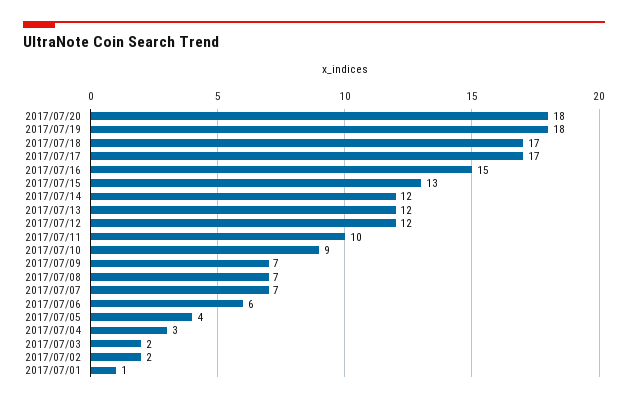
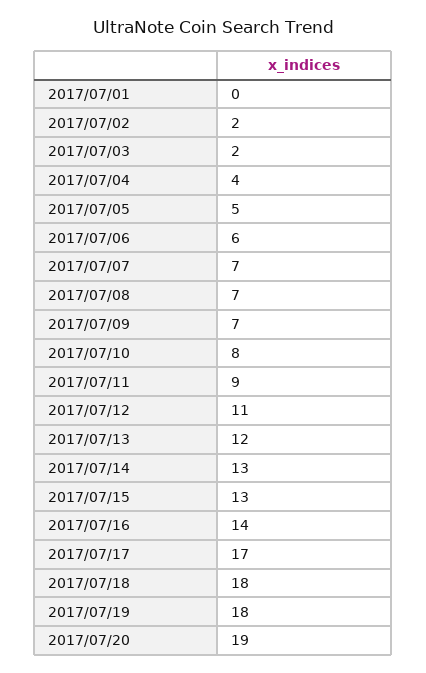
2017/07/20: 18 -> 19
2017/07/18: 17 -> 18
2017/07/16: 15 -> 14
2017/07/14: 12 -> 13
2017/07/12: 12 -> 11
2017/07/11: 10 -> 9
2017/07/10: 9 -> 8
2017/07/05: 4 -> 5
2017/07/04: 3 -> 4
2017/07/01: 1 -> 0

